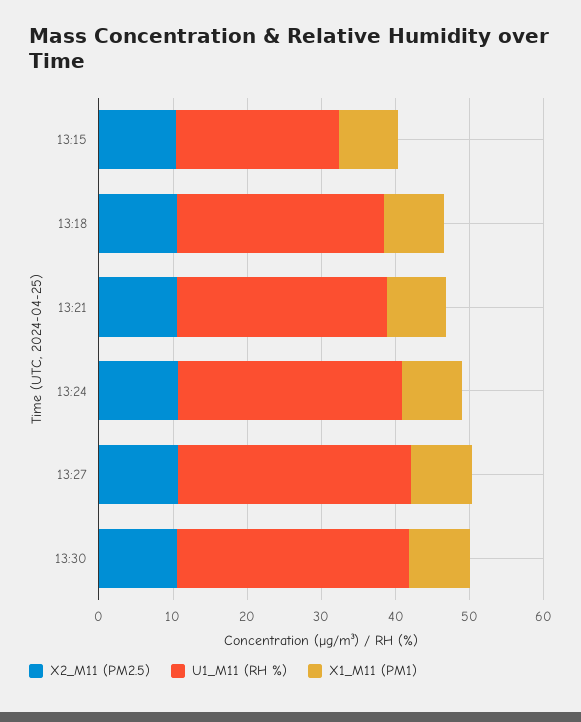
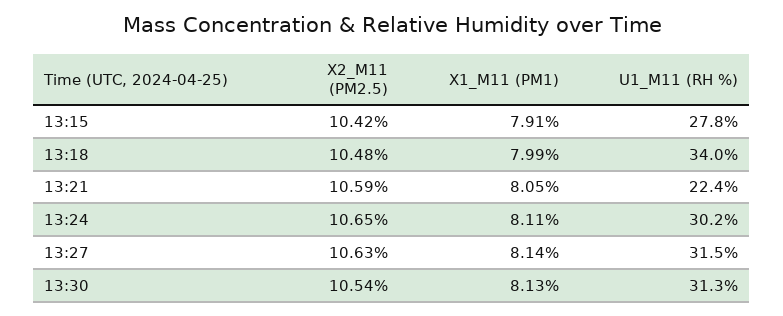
U1_M11 (RH %), 13:15: 22 -> 27.8
U1_M11 (RH %), 13:18: 28 -> 34
U1_M11 (RH %), 13:21: 28 -> 22.4

